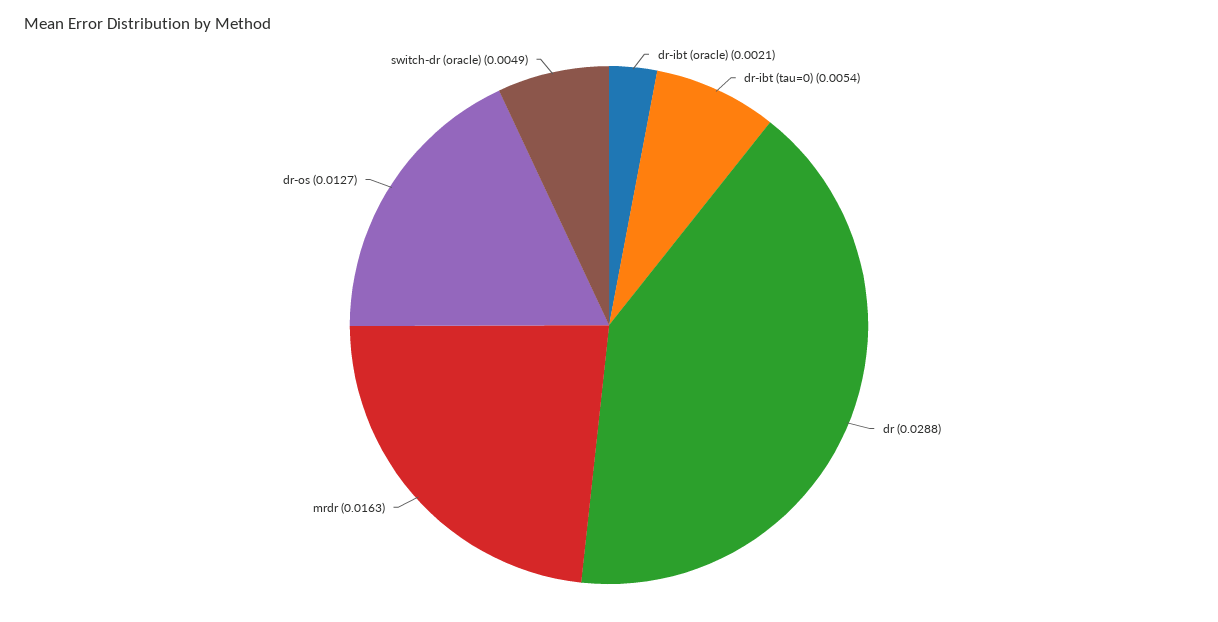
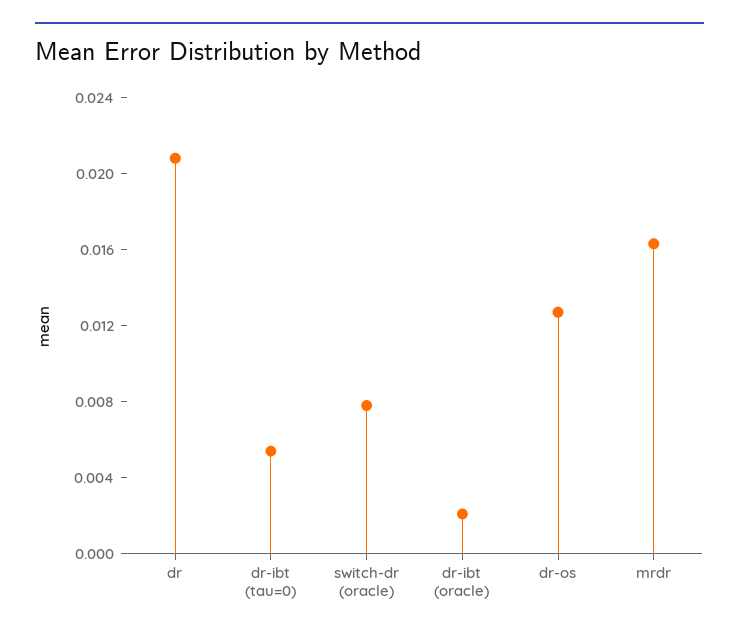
dr: 0.0288 -> 0.021
switch-dr (oracle): 0.0049 -> 0.008

